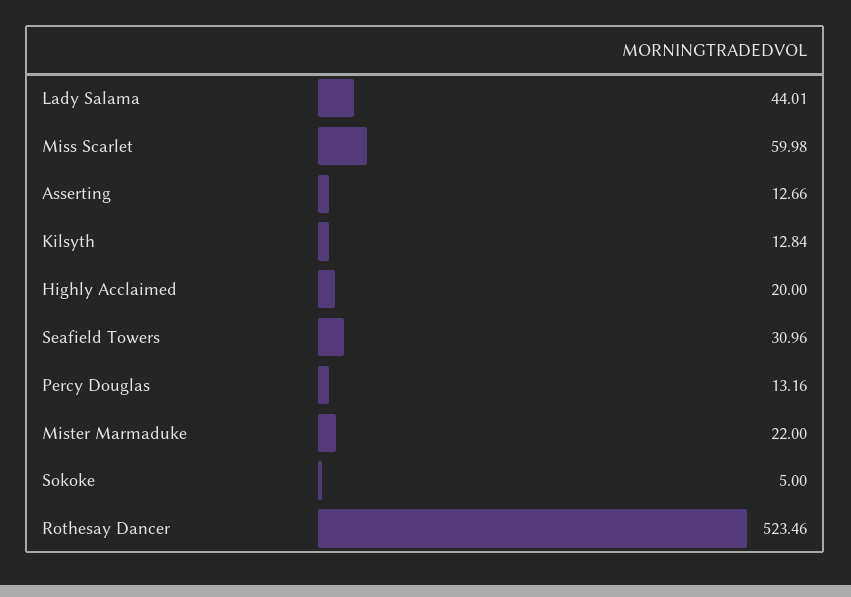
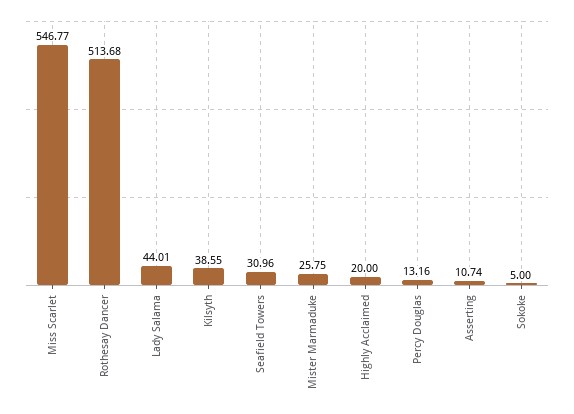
Miss Scarlet: 59.98 -> 546.77
Asserting: 12.66 -> 10.74
Kilsyth: 12.84 -> 38.55
Mister Marmaduke: 22 -> 25.75
Rothesay Dancer: 523.46 -> 513.68

